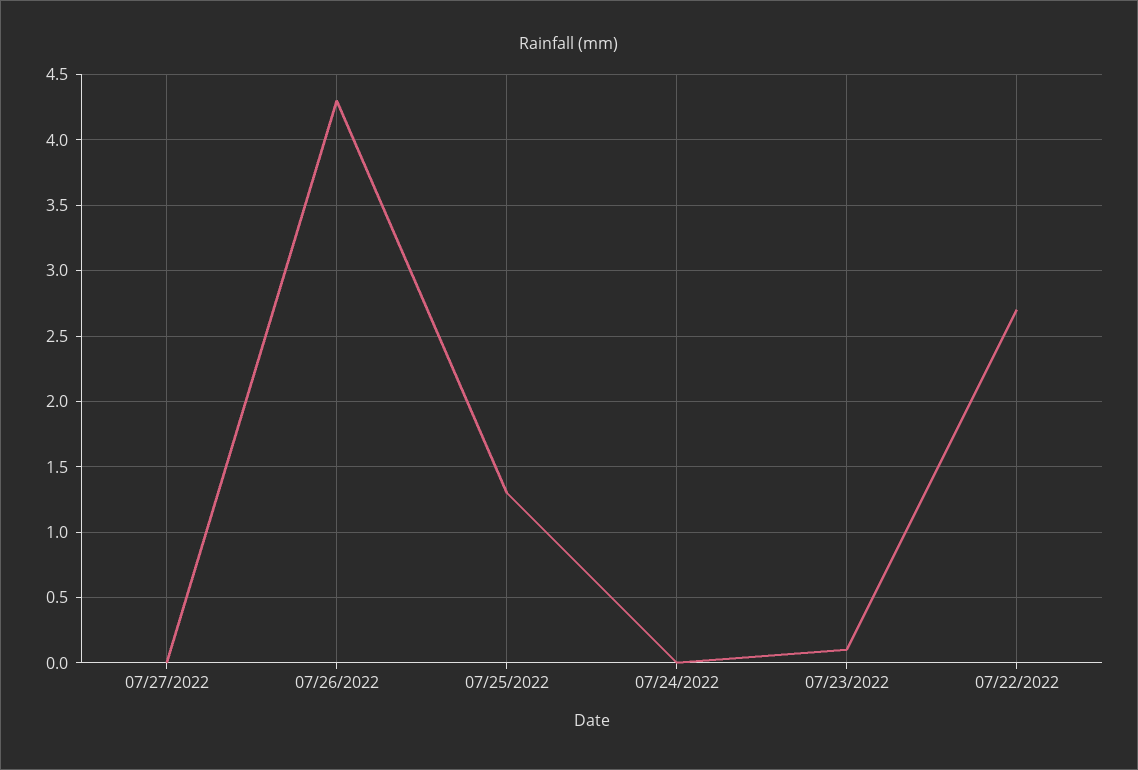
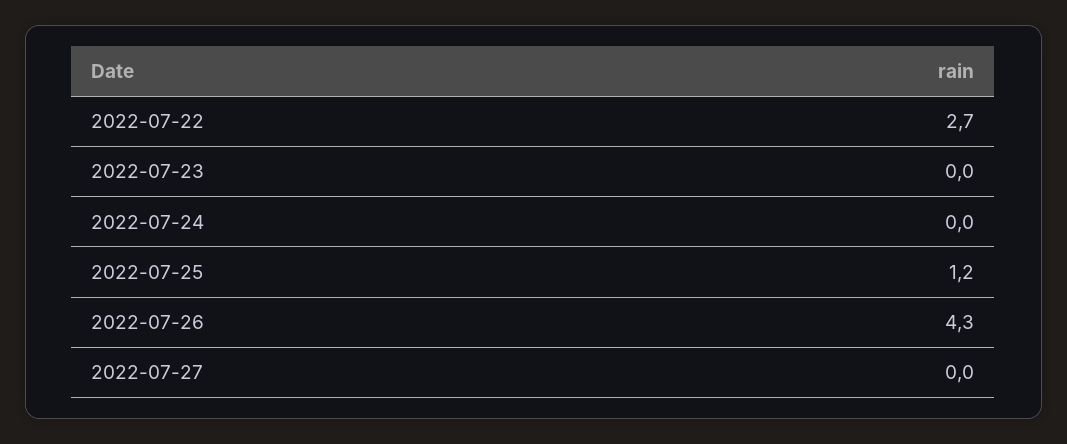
07/25/2022: 1.3 -> 1.2
07/23/2022: 0.1 -> 0

